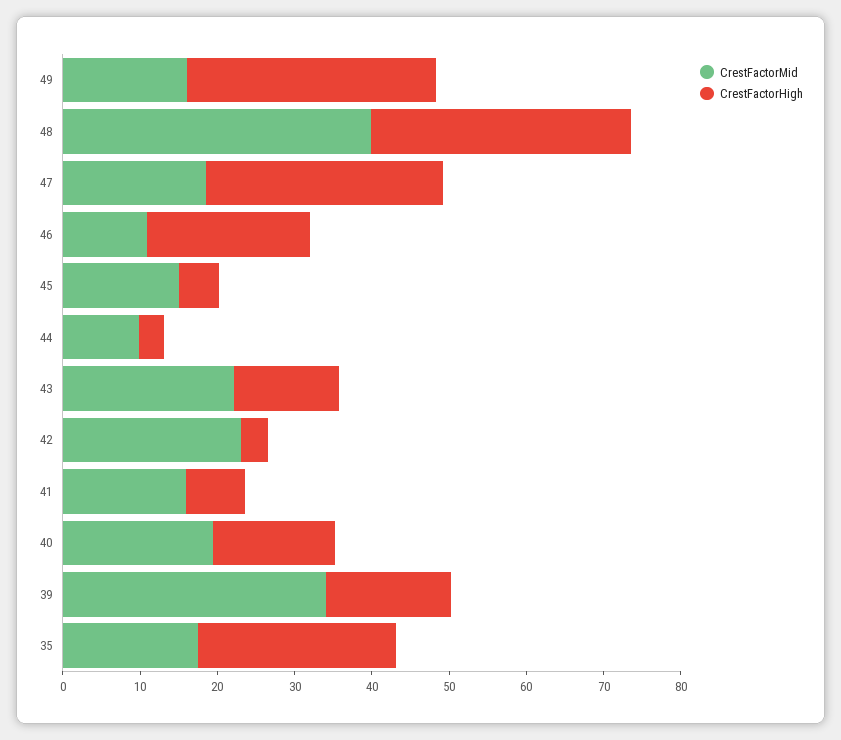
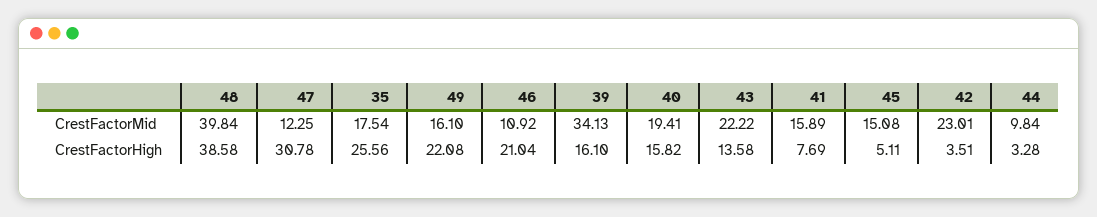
CrestFactorHigh, 49: 32 -> 22.08
CrestFactorHigh, 48: 34 -> 38.58
CrestFactorMid, 47: 18 -> 12.25

